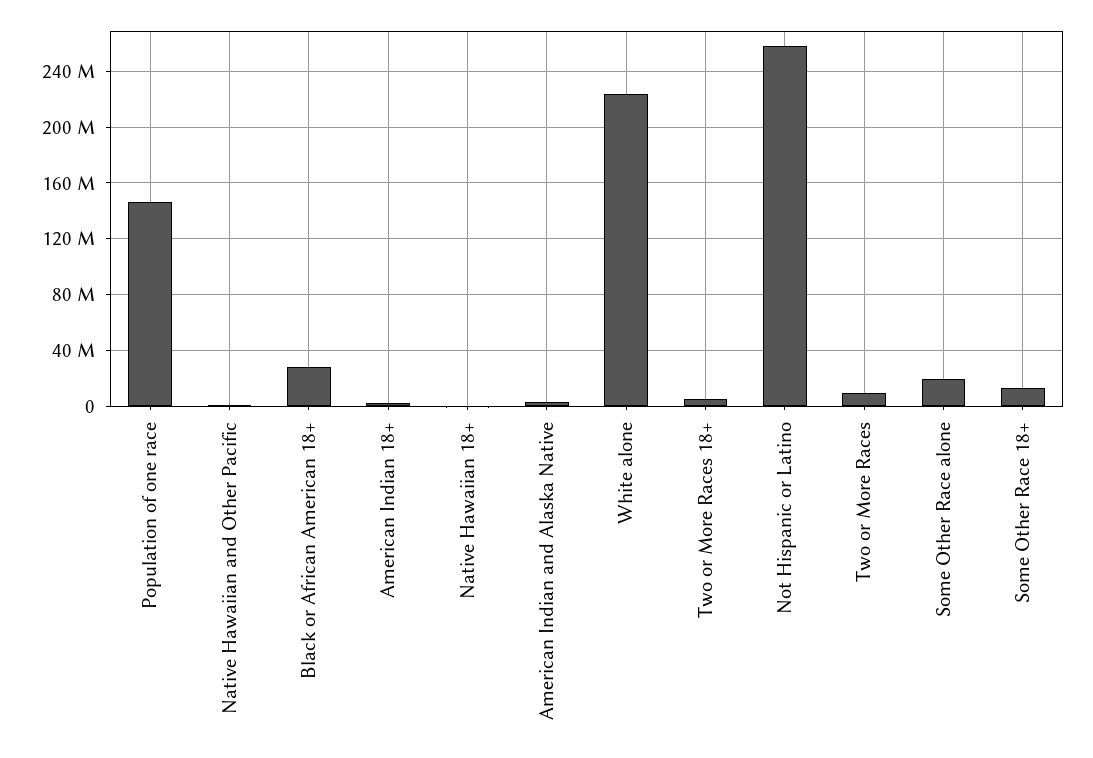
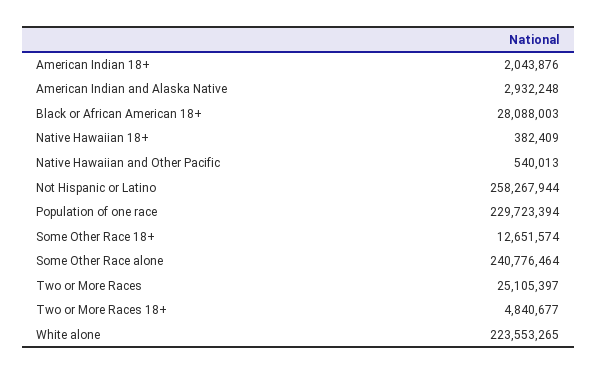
Population of one race: 145000000 -> 229723394
Two or More Races: 10000000 -> 25105397
Some Other Race alone: 20000000 -> 240776464

